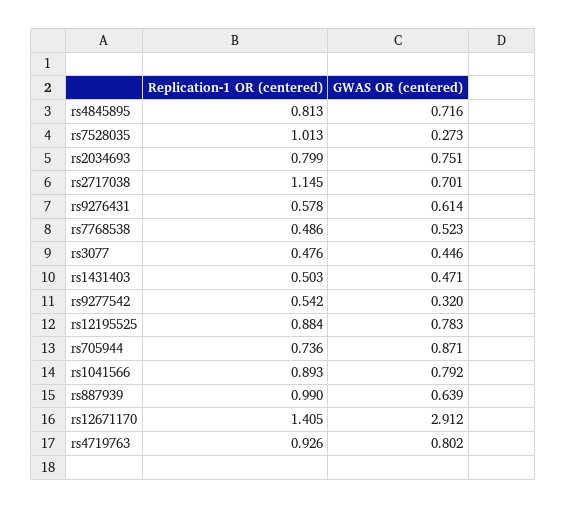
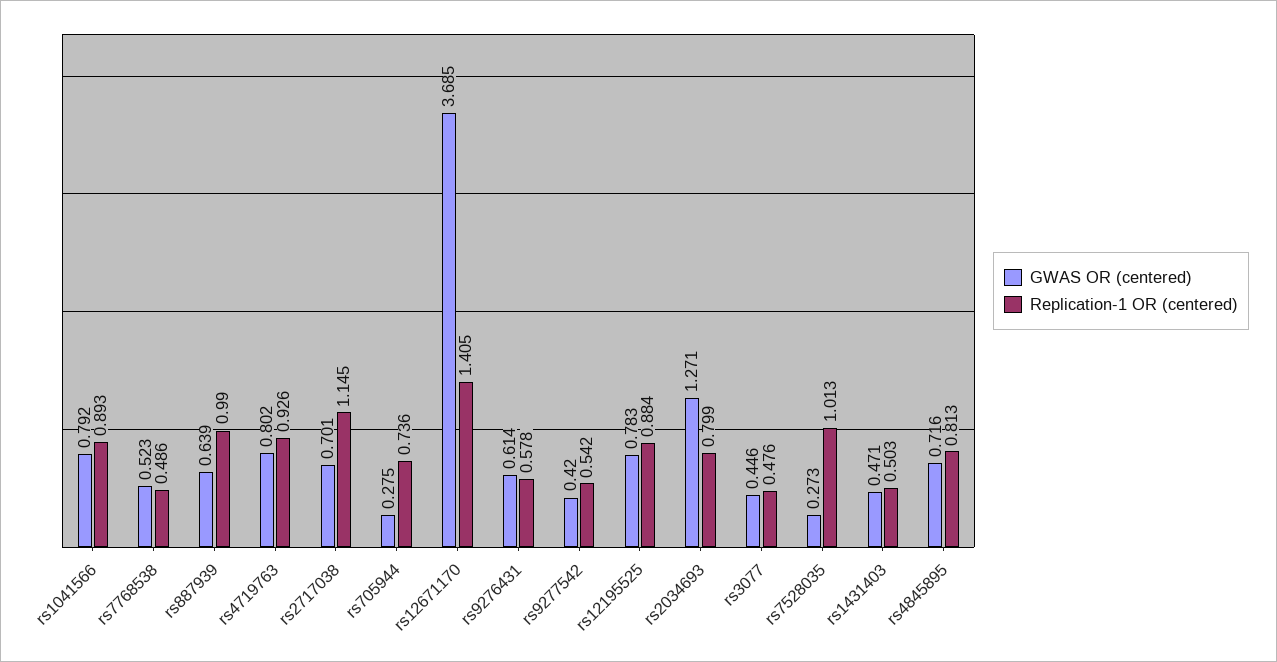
GWAS OR (centered), rs2034693: 0.751 -> 1.271
GWAS OR (centered), rs9277542: 0.32 -> 0.42
GWAS OR (centered), rs705944: 0.871 -> 0.275
GWAS OR (centered), rs12671170: 2.912 -> 3.685

